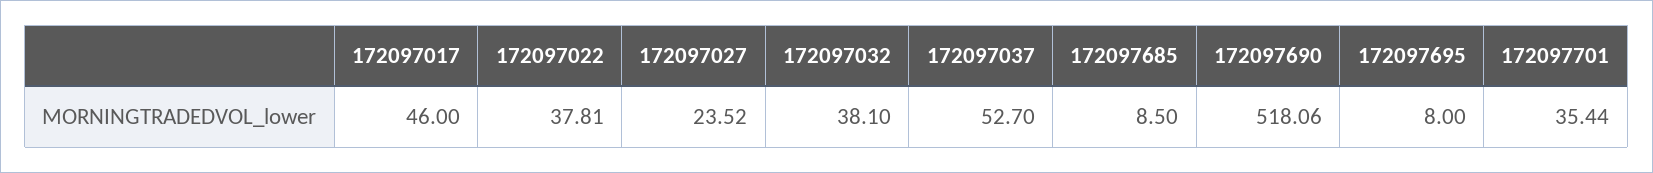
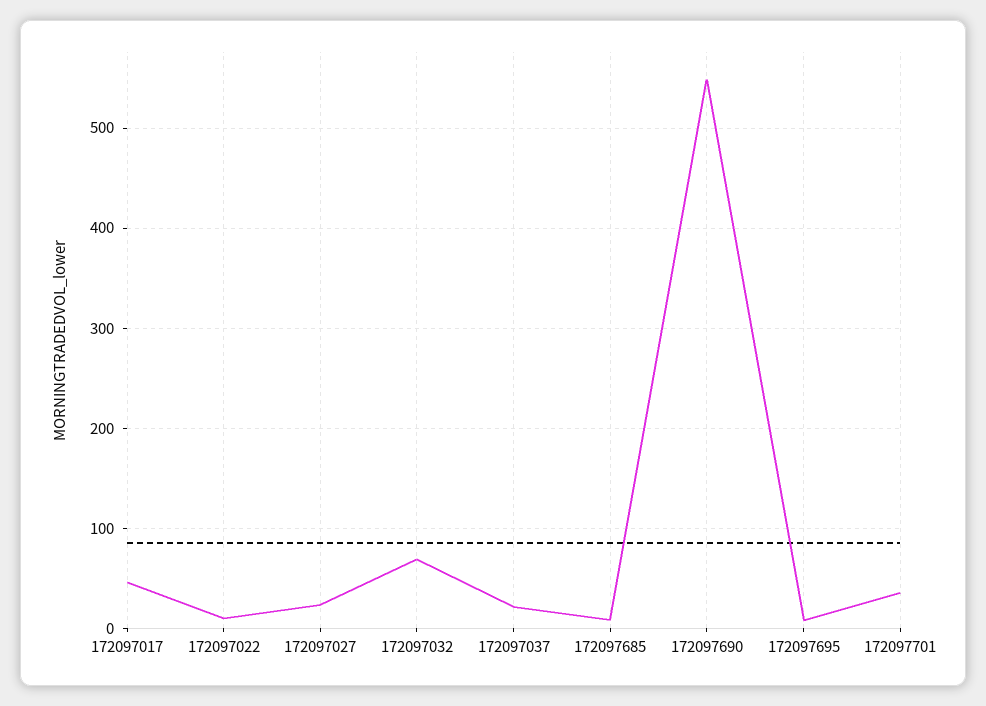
172097022: 37.81 -> 10
172097032: 38.1 -> 70
172097037: 52.7 -> 20
172097690: 518.06 -> 550

